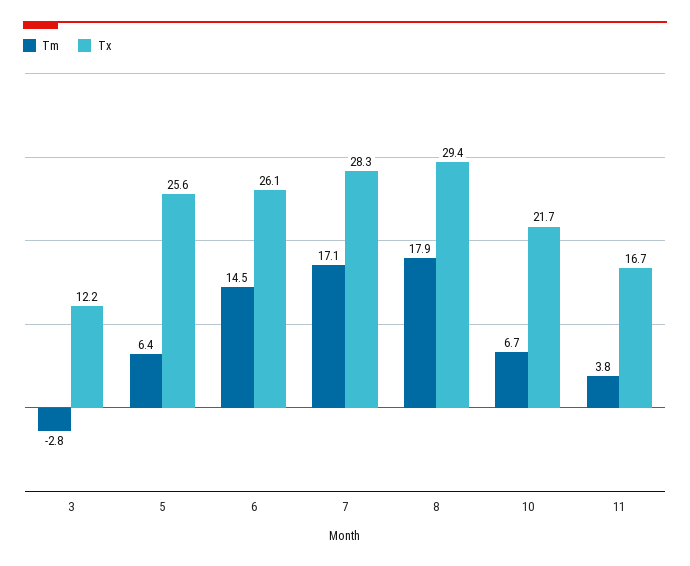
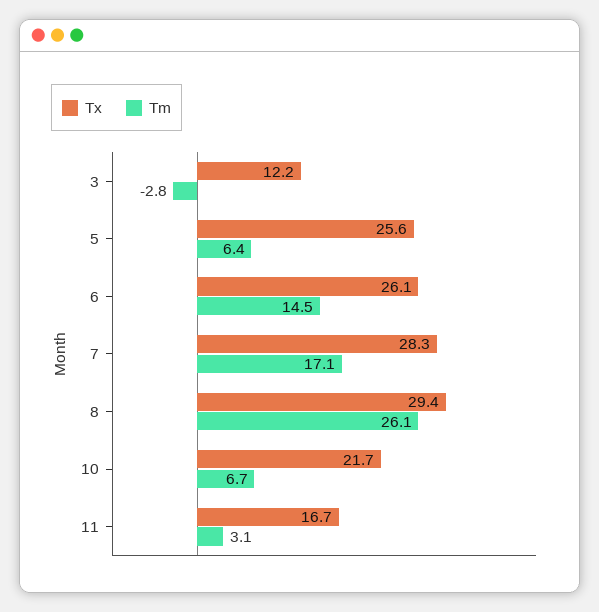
Tm, 8: 17.9 -> 26.1
Tm, 11: 3.8 -> 3.1

